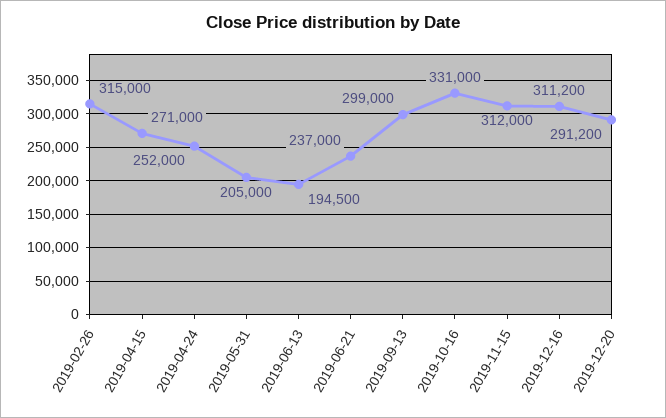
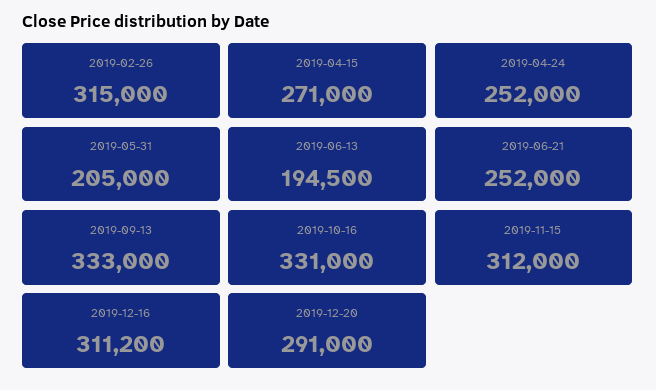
2019-06-21: 237000 -> 252000
2019-09-13: 299000 -> 333000
2019-12-20: 291200 -> 291000

